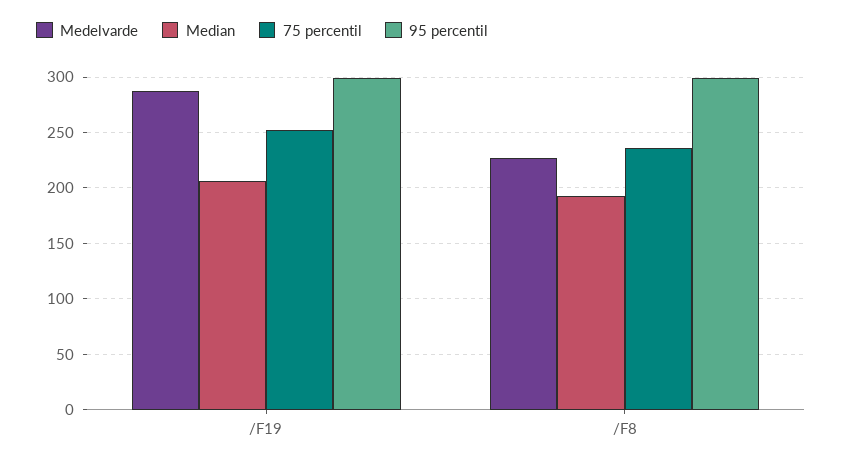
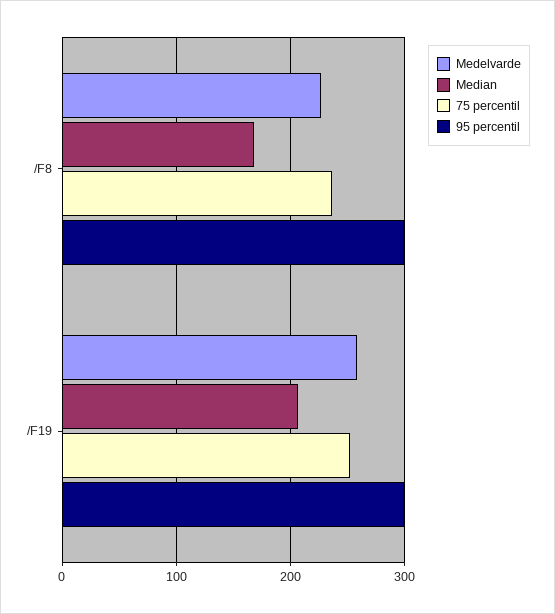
Medelvarde, /F19: 290 -> 260
Median, /F8: 190 -> 170

